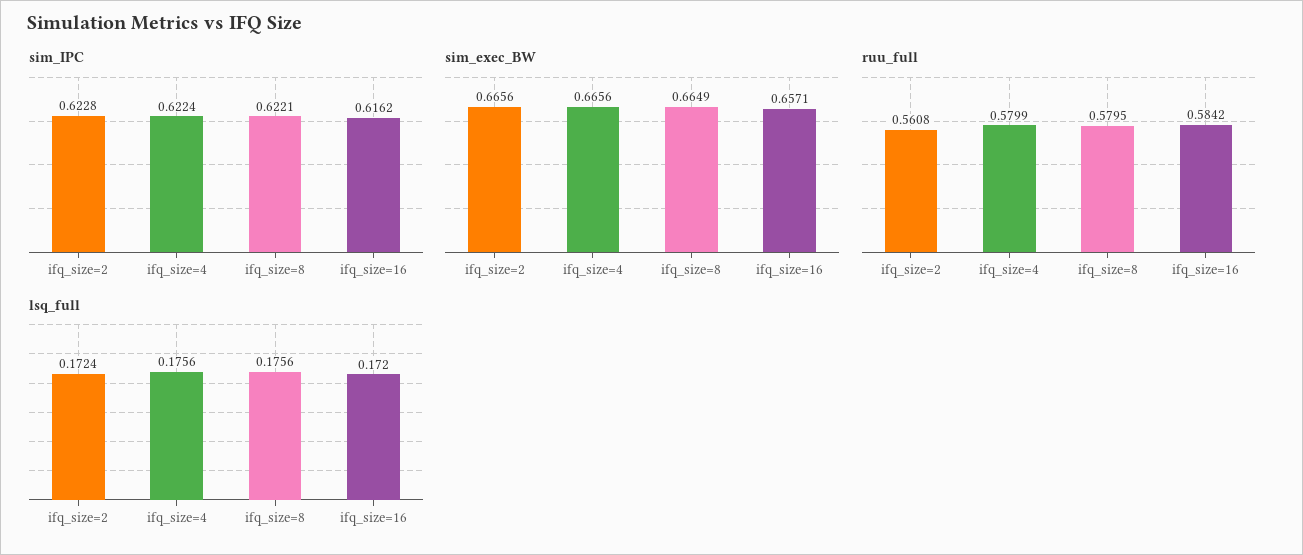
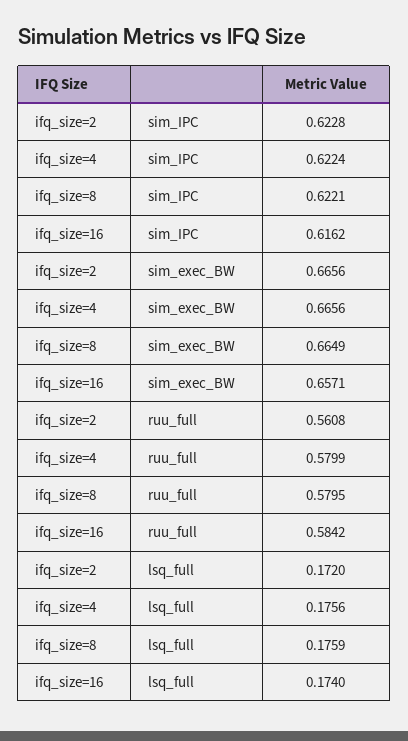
lsq_full, ifq_size=2: 0.1724 -> 0.172
lsq_full, ifq_size=8: 0.1756 -> 0.1759
lsq_full, ifq_size=16: 0.172 -> 0.174

